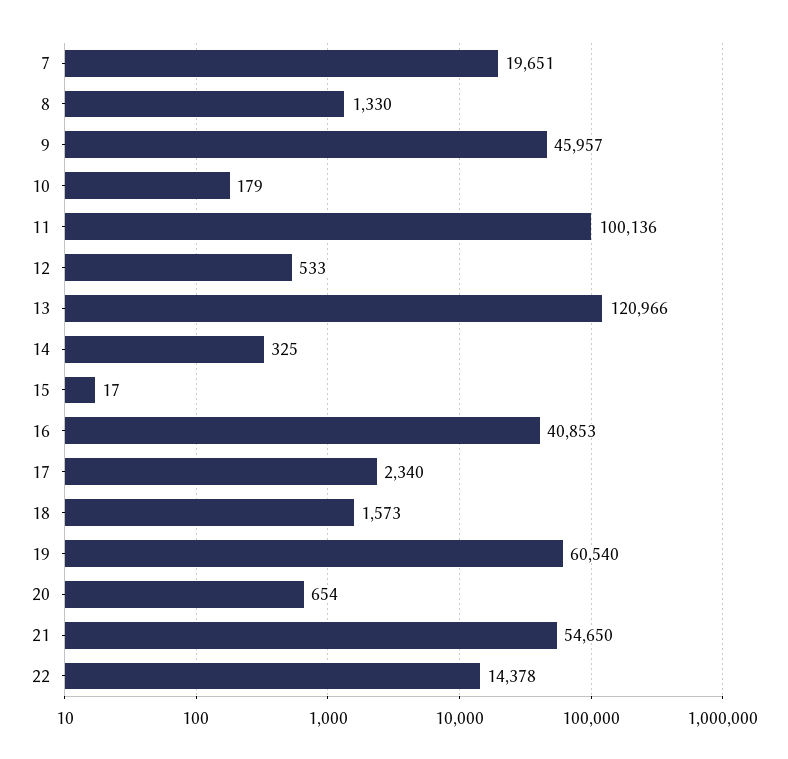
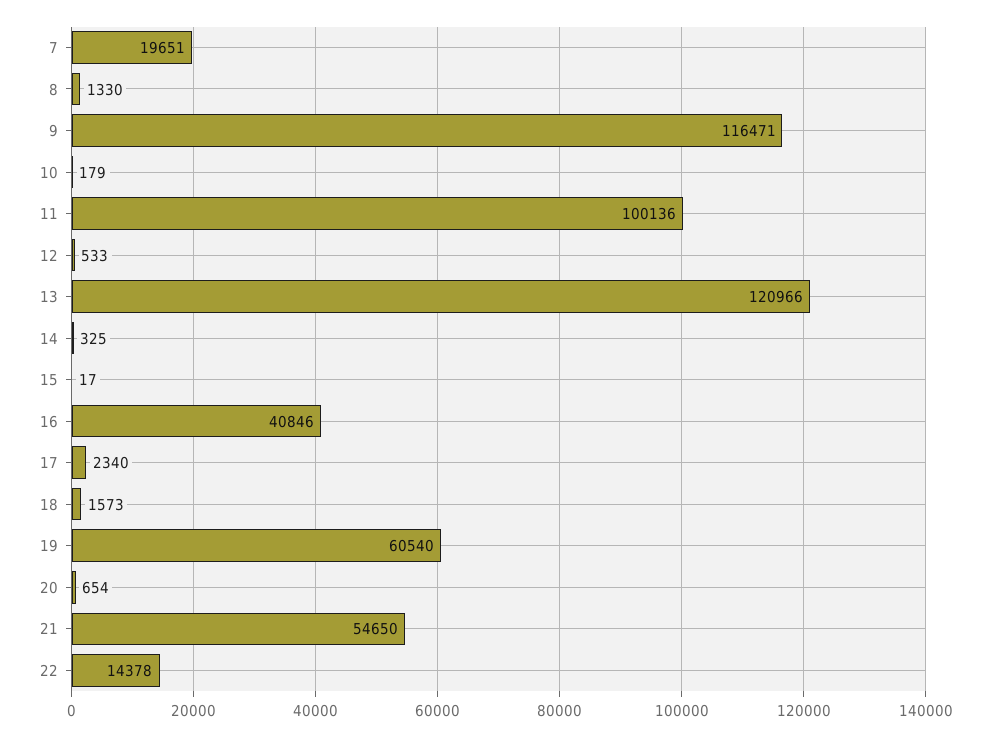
9: 45957 -> 116471
16: 40853 -> 40846

